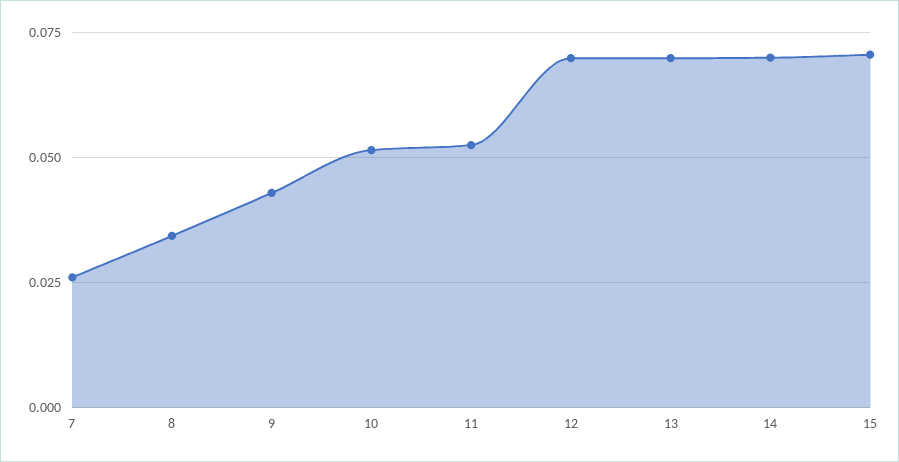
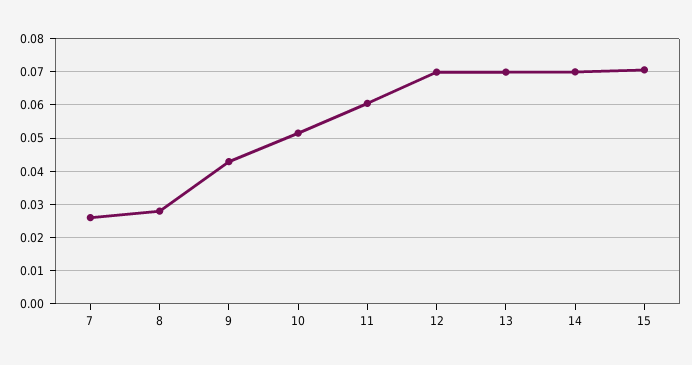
8: 0.035 -> 0.028
11: 0.0525 -> 0.06

